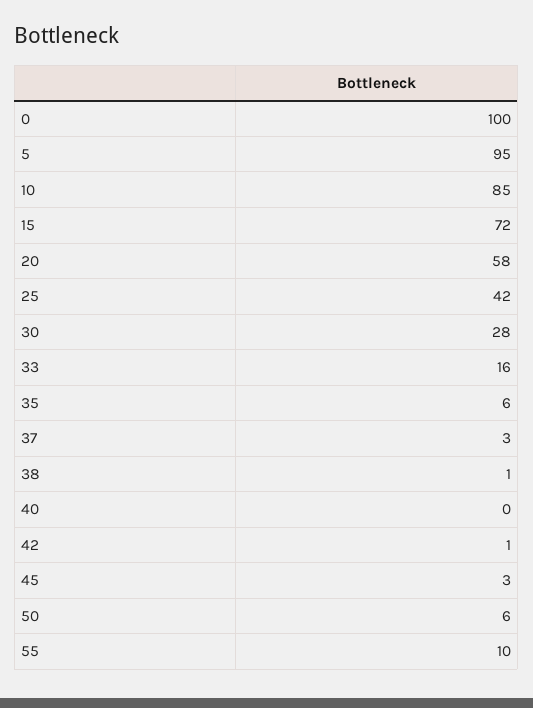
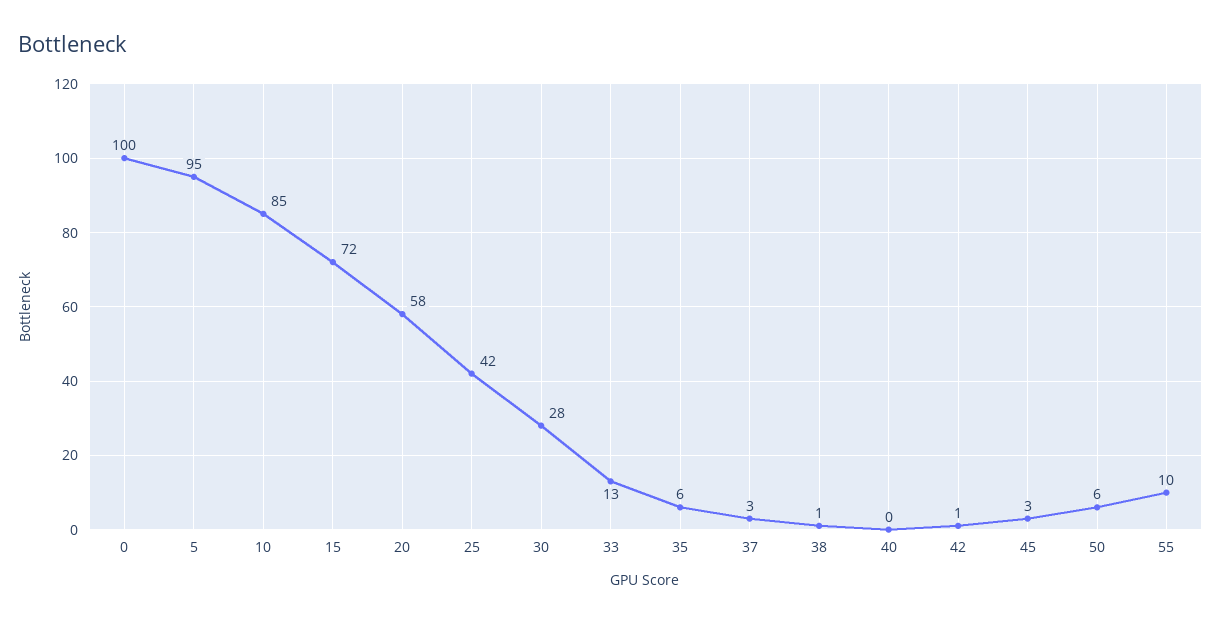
33: 16 -> 13

